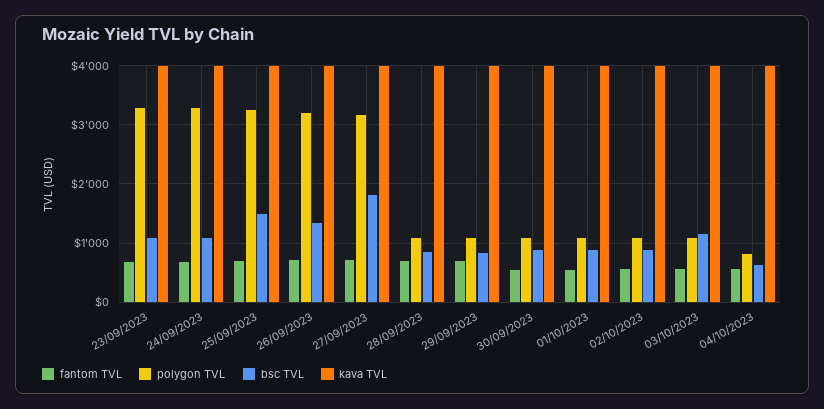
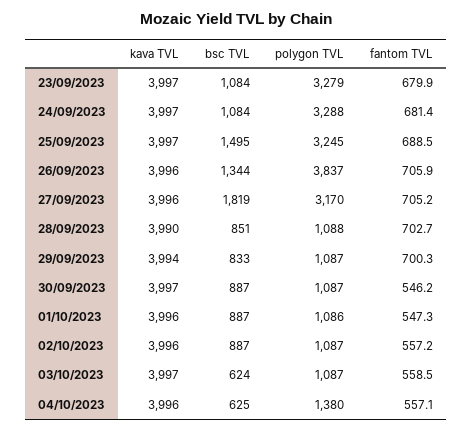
polygon TVL, 26/09/2023: 3200 -> 3837
bsc TVL, 03/10/2023: 1200 -> 624
polygon TVL, 04/10/2023: 800 -> 1380

